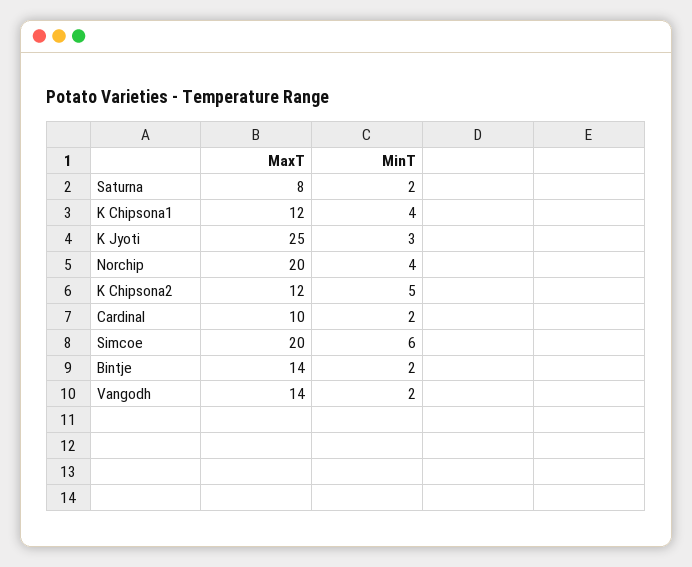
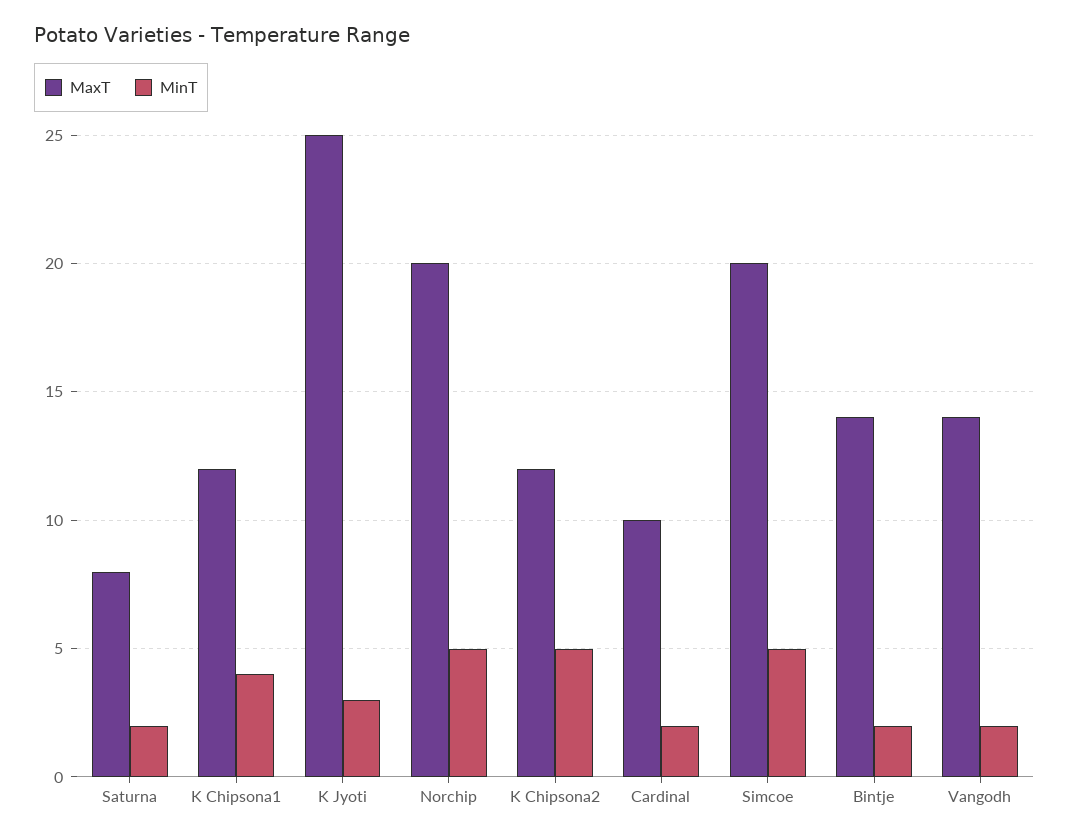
MinT, Norchip: 4 -> 5
MinT, Simcoe: 6 -> 5

